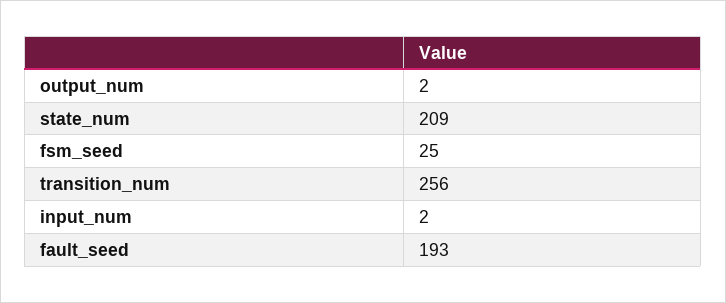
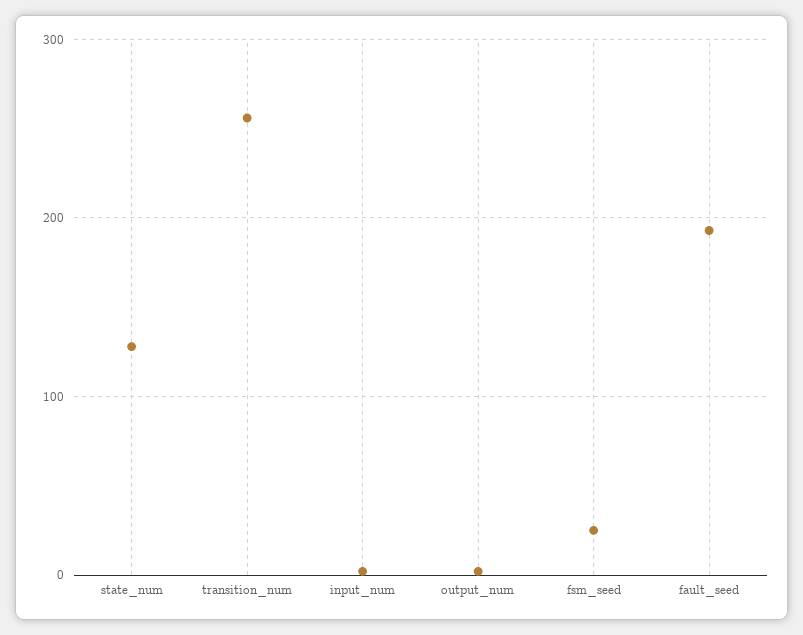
state_num: 209 -> 130

